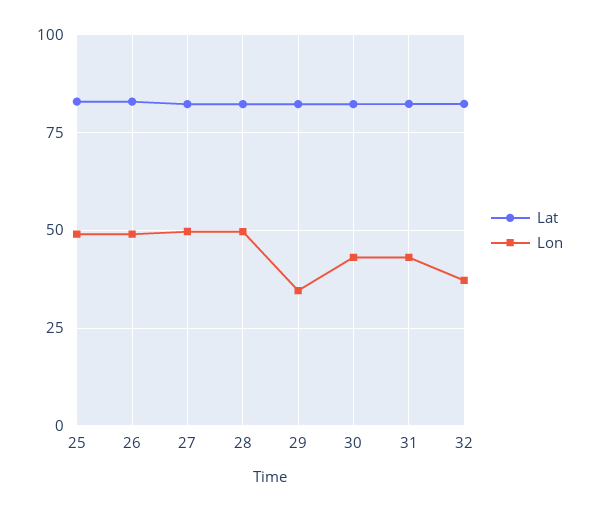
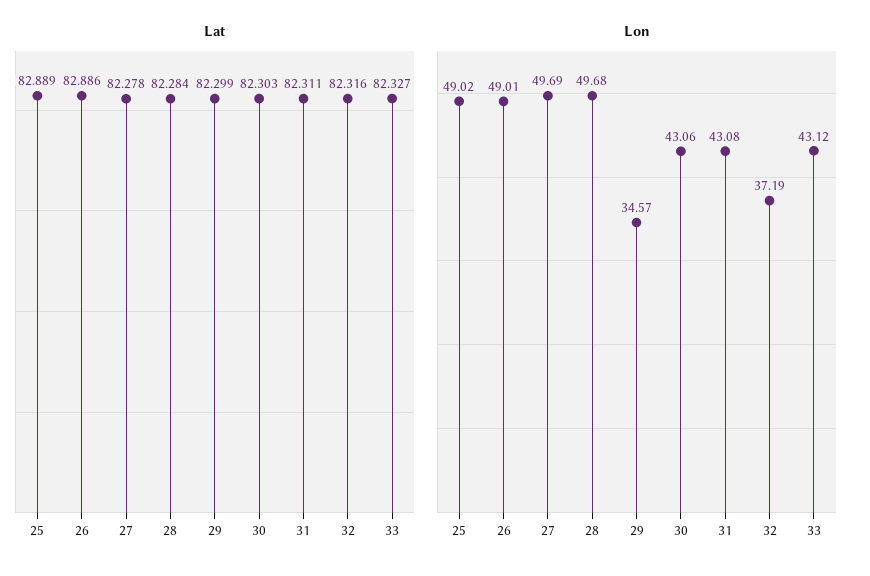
Lat, 33: none -> 82.327
Lon, 33: none -> 43.12

